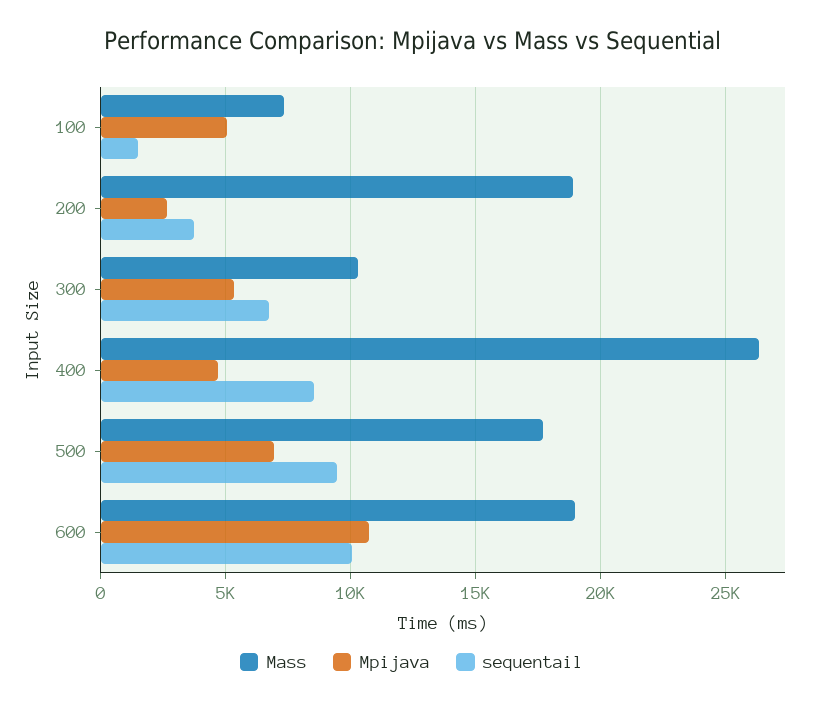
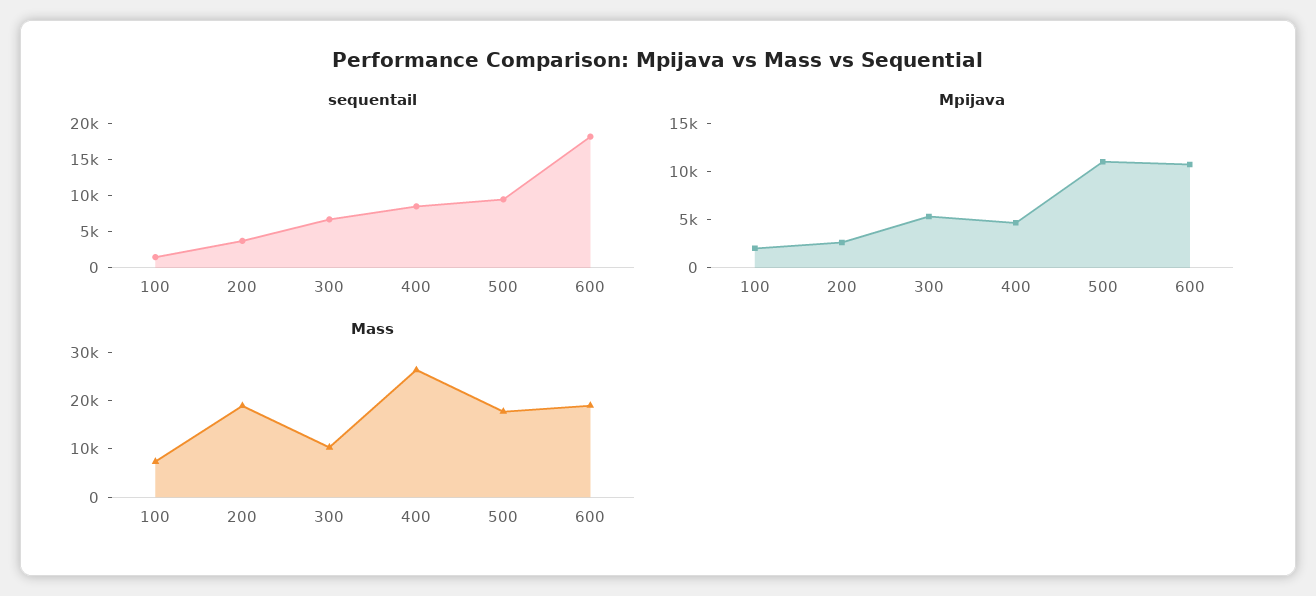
Mpijava, 100: 5000 -> 2000
Mpijava, 500: 7000 -> 11000
sequentail, 600: 10000 -> 17500

